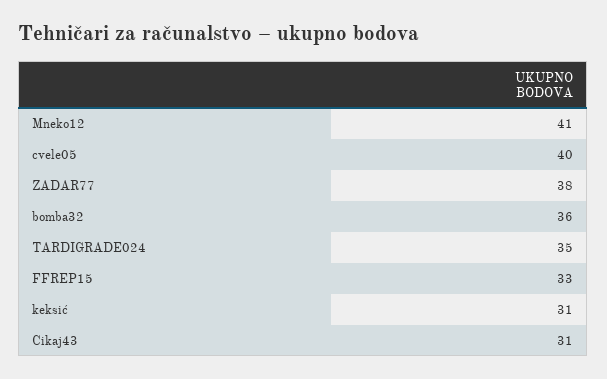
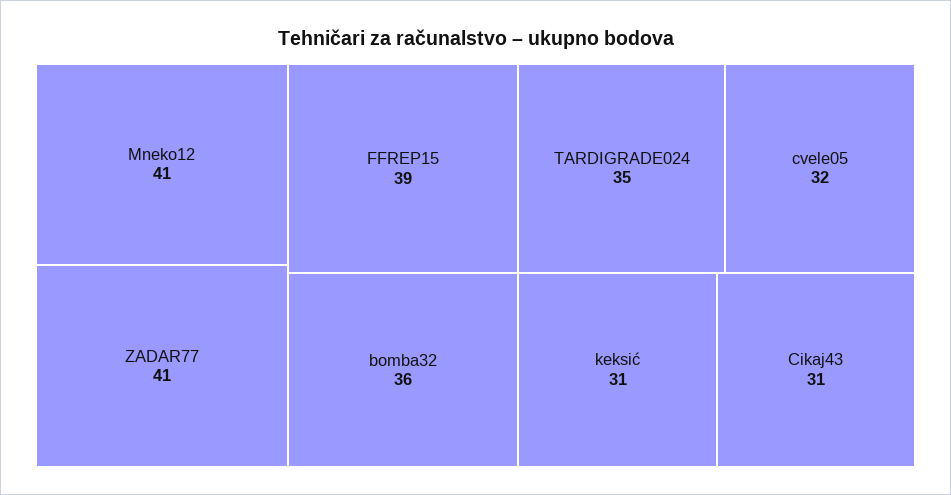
cvele05: 40 -> 32
ZADAR77: 38 -> 41
FFREP15: 33 -> 39

